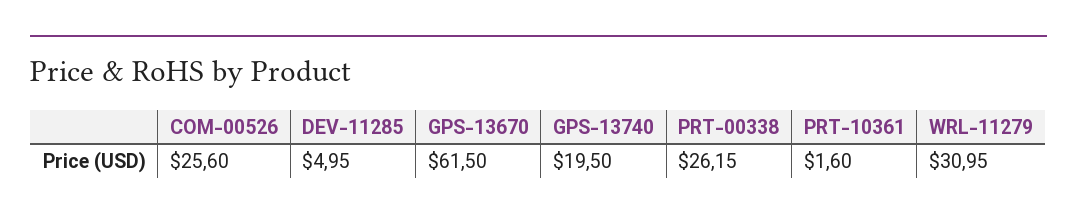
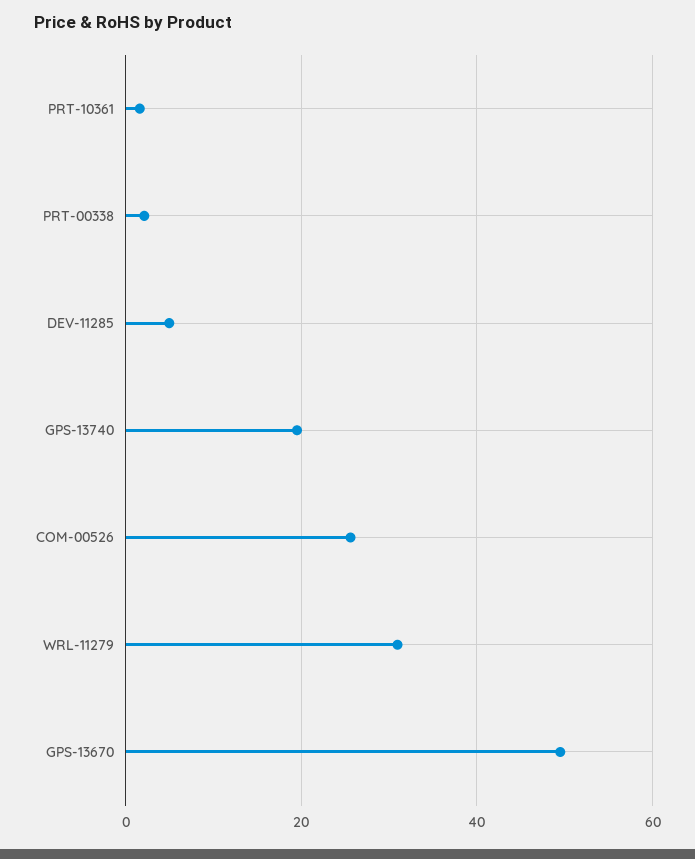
GPS-13670: 61.5 -> 50
PRT-00338: 26.15 -> 2

